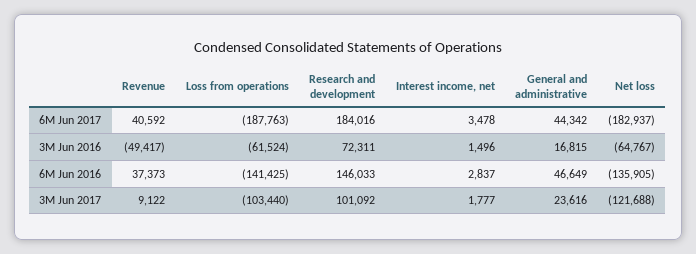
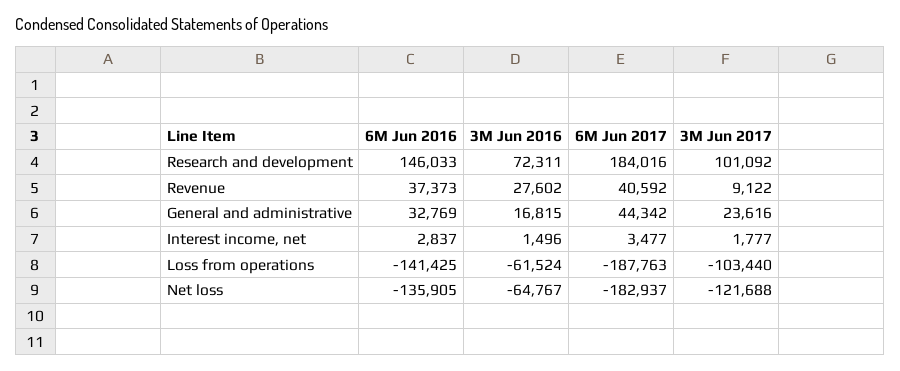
Interest income, net, 6M Jun 2017: 3478 -> 3477
Revenue, 3M Jun 2016: -49417 -> 27602
General and administrative, 6M Jun 2016: 46649 -> 32769

